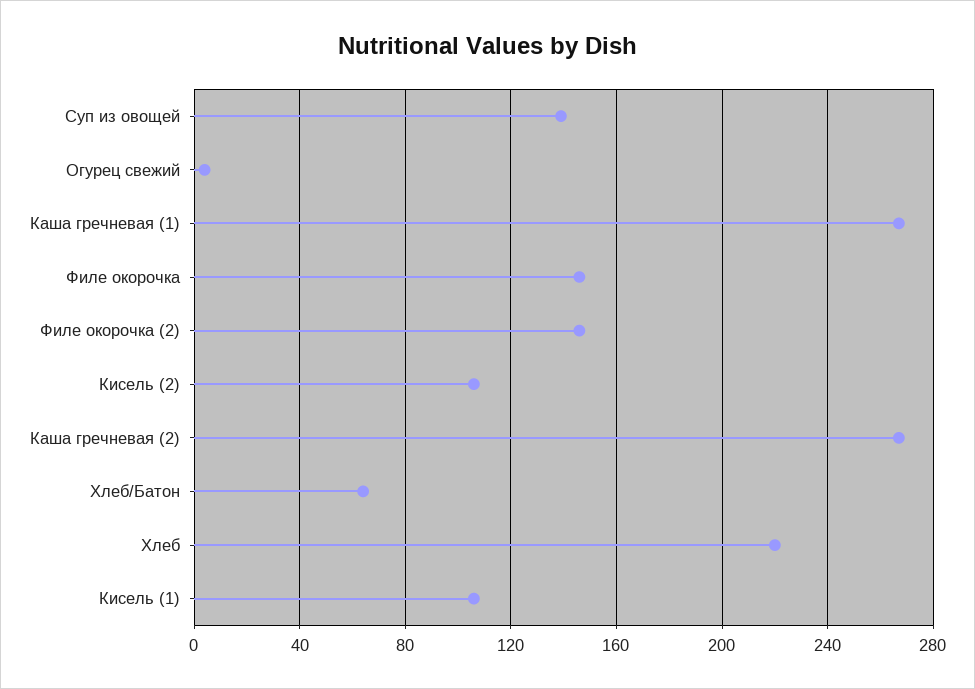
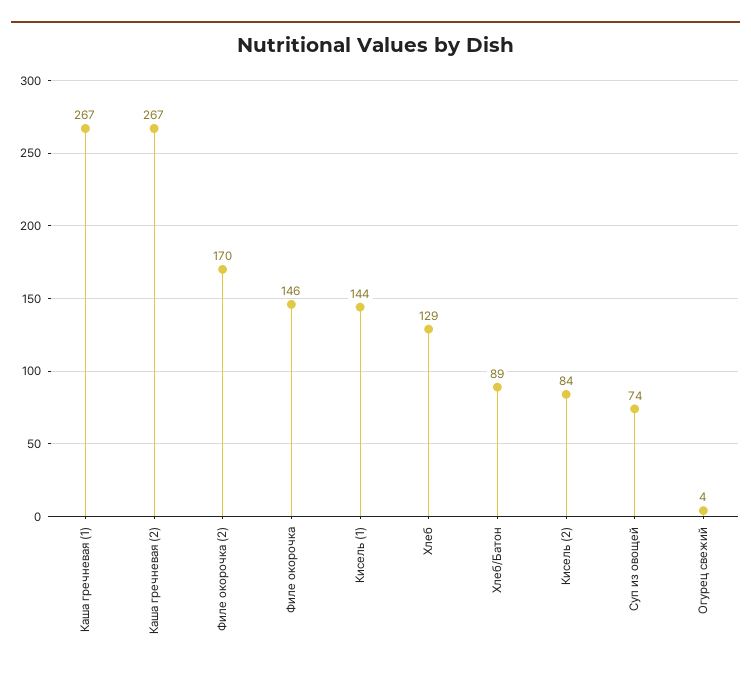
Суп из овощей: 140 -> 74
Филе окорочка (2): 145 -> 170
Кисель (2): 105 -> 84
Хлеб/Батон: 65 -> 89
Хлеб: 220 -> 129
Кисель (1): 105 -> 144

